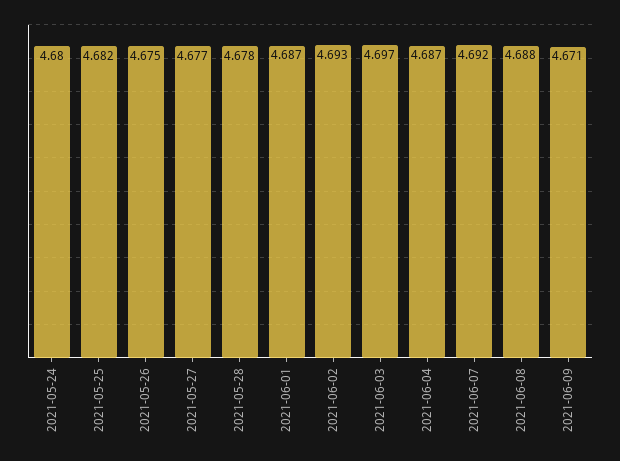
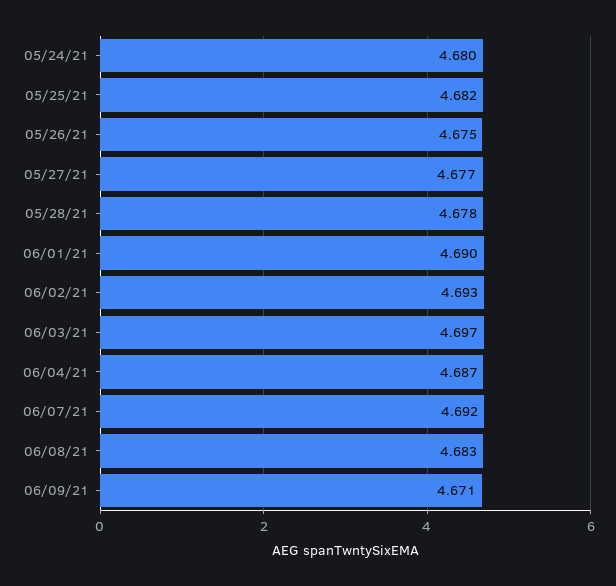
2021-06-01: 4.687 -> 4.69
2021-06-08: 4.688 -> 4.683

